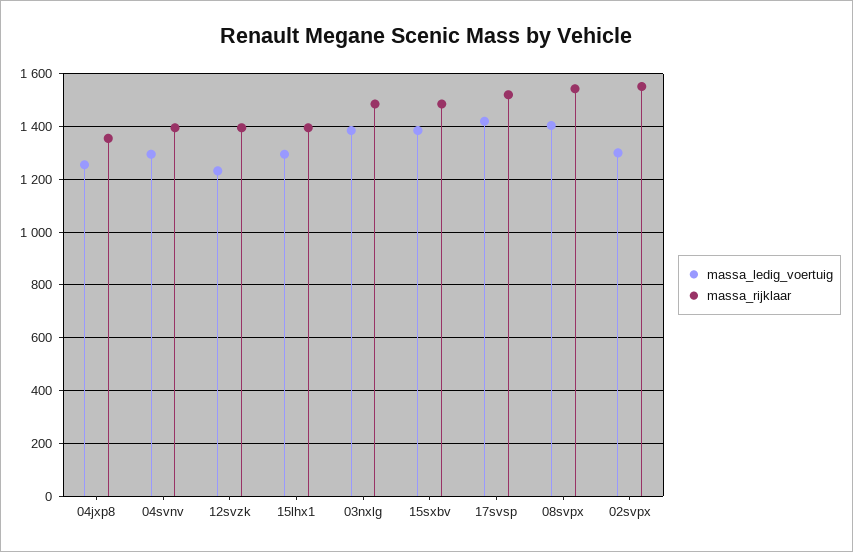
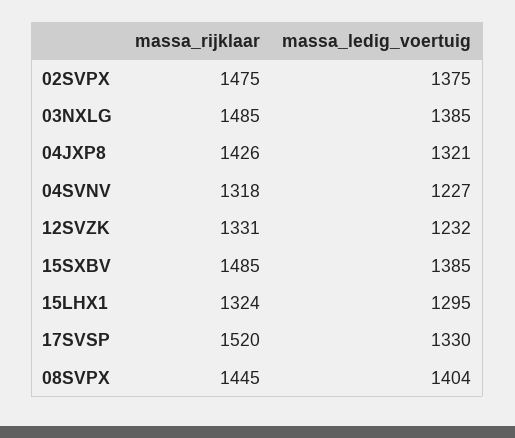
massa_ledig_voertuig, 04jxp8: 1250 -> 1321
massa_rijklaar, 04jxp8: 1350 -> 1426
massa_ledig_voertuig, 04svnv: 1300 -> 1227
massa_rijklaar, 04svnv: 1400 -> 1318
massa_rijklaar, 12svzk: 1400 -> 1331
massa_rijklaar, 15lhx1: 1400 -> 1324
massa_ledig_voertuig, 17svsp: 1425 -> 1330
massa_rijklaar, 08svpx: 1550 -> 1445
massa_ledig_voertuig, 02svpx: 1300 -> 1375
massa_rijklaar, 02svpx: 1550 -> 1475

